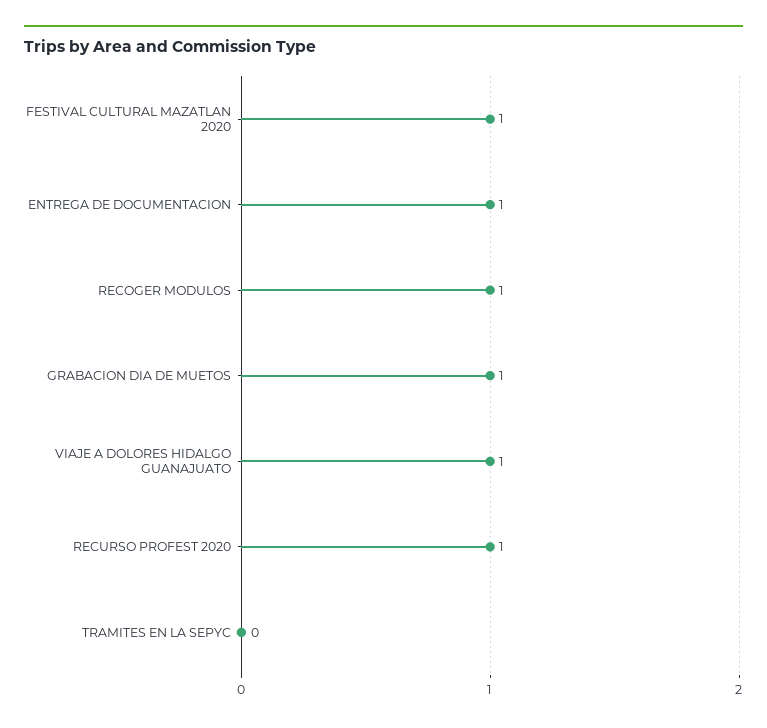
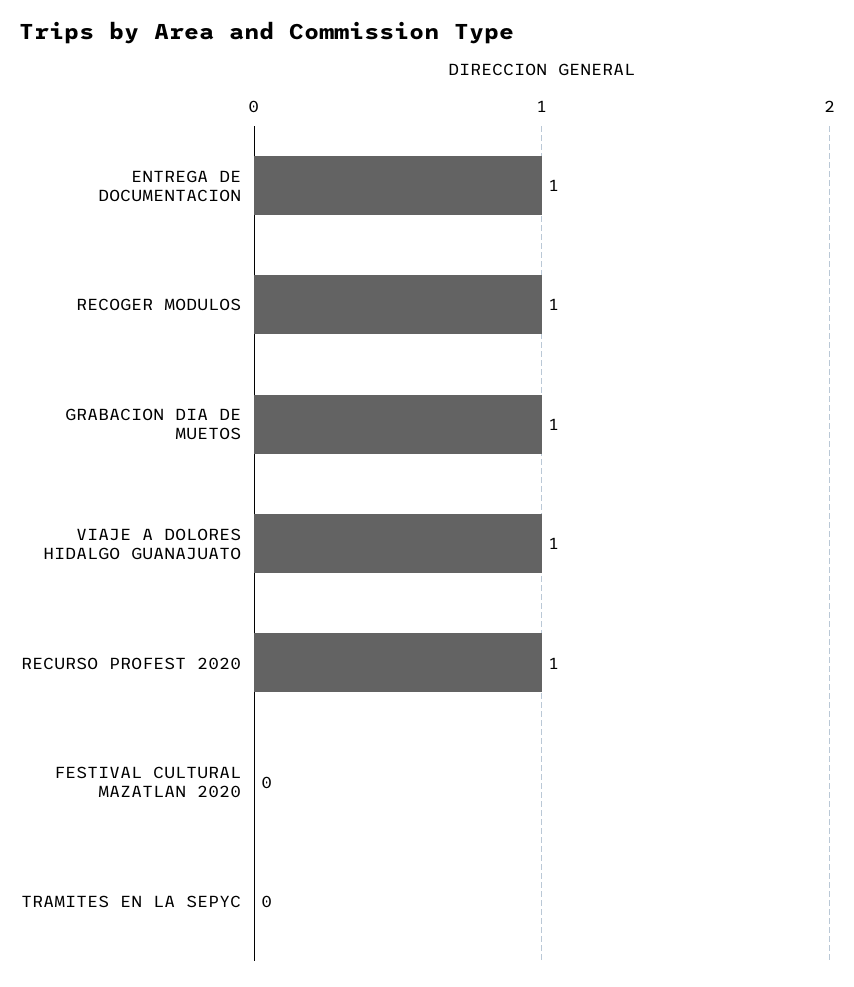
FESTIVAL CULTURAL MAZATLAN 2020: 1 -> 0

